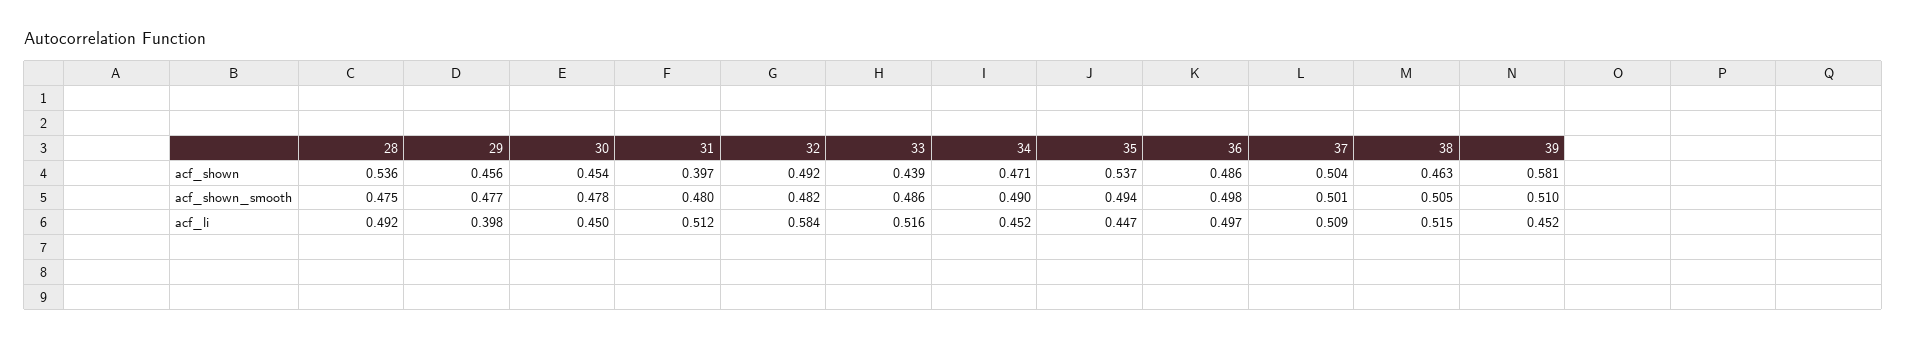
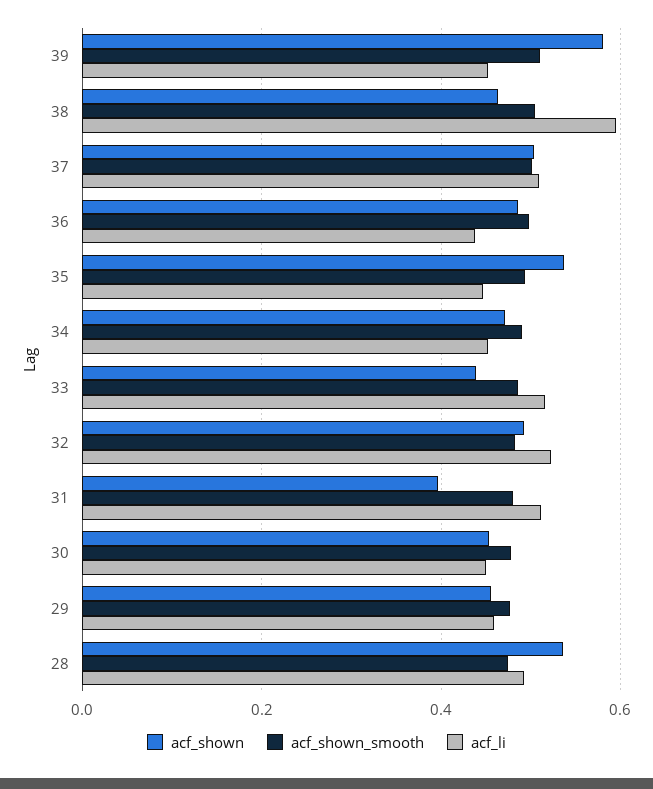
acf_li, 29: 0.398 -> 0.46
acf_li, 32: 0.584 -> 0.52
acf_li, 36: 0.497 -> 0.44
acf_li, 38: 0.515 -> 0.6

